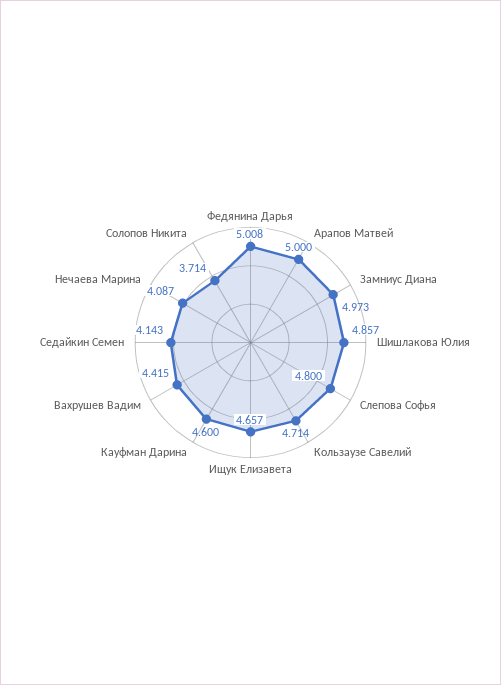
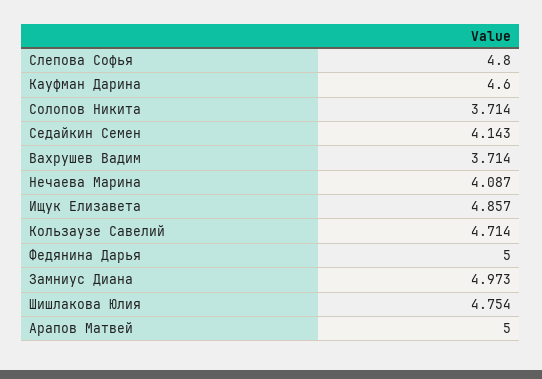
Федянина Дарья: 5.008 -> 5
Шишлакова Юлия: 4.857 -> 4.754
Ищук Елизавета: 4.657 -> 4.857
Вахрушев Вадим: 4.415 -> 3.714

